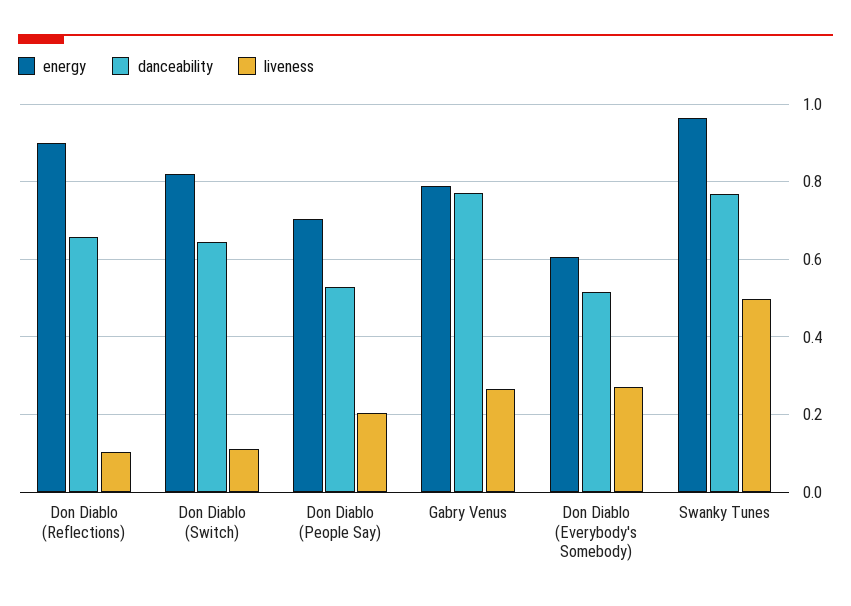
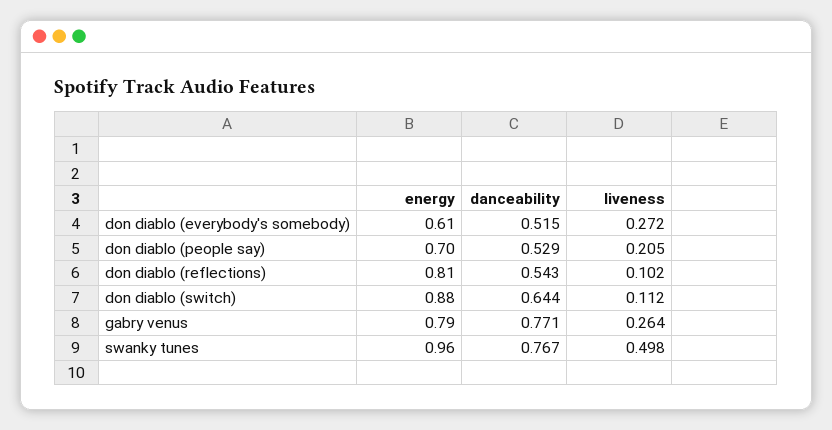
energy, Don Diablo (Reflections): 0.9 -> 0.81
danceability, Don Diablo (Reflections): 0.66 -> 0.543
energy, Don Diablo (Switch): 0.82 -> 0.88

